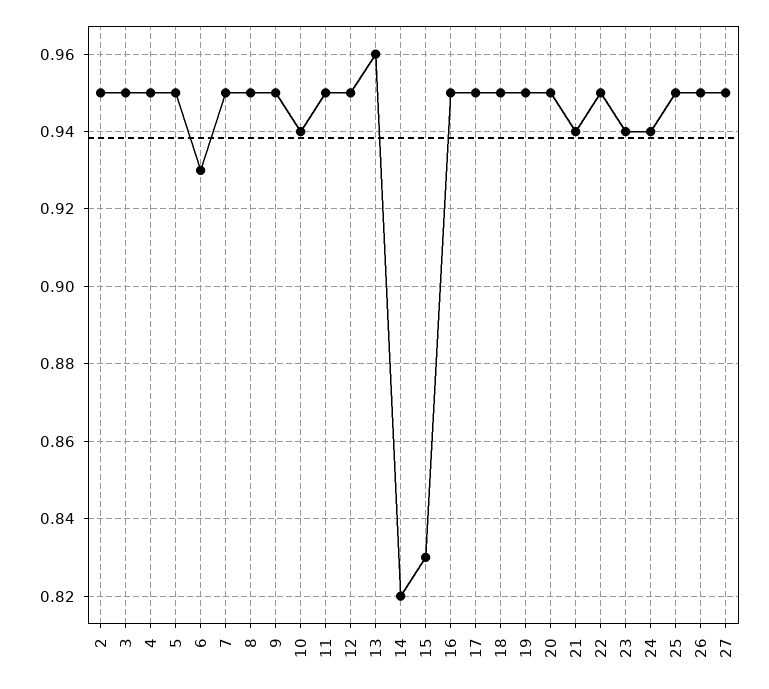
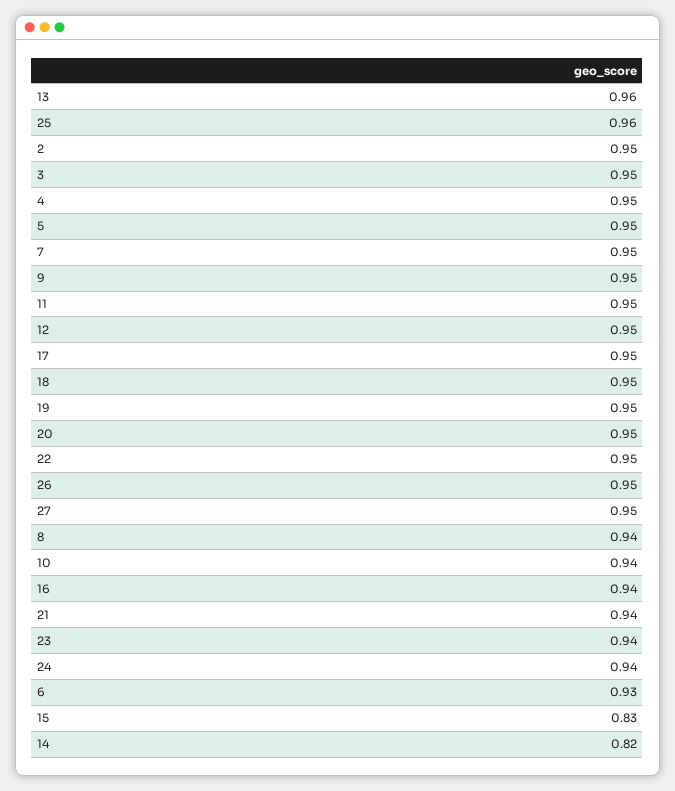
8: 0.95 -> 0.94
16: 0.95 -> 0.94
25: 0.95 -> 0.96

